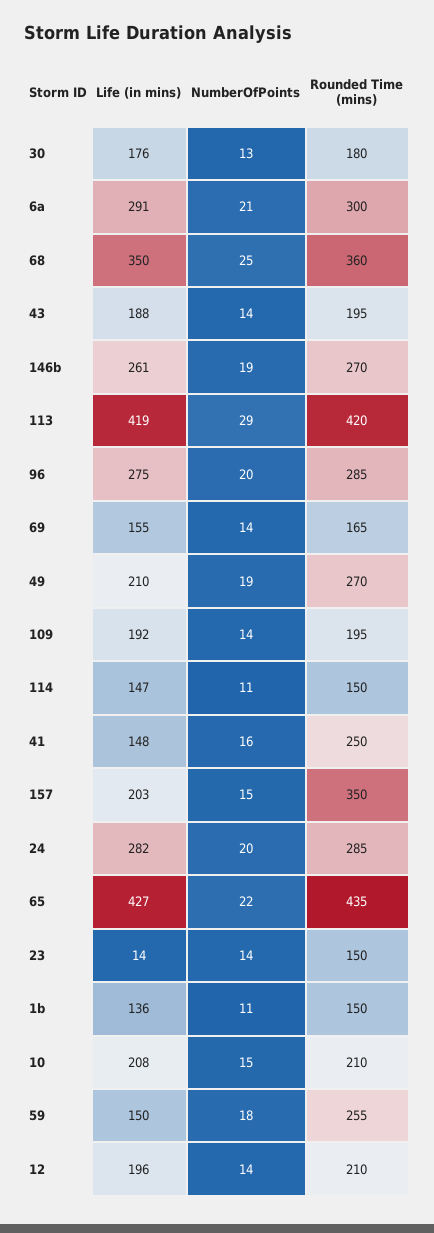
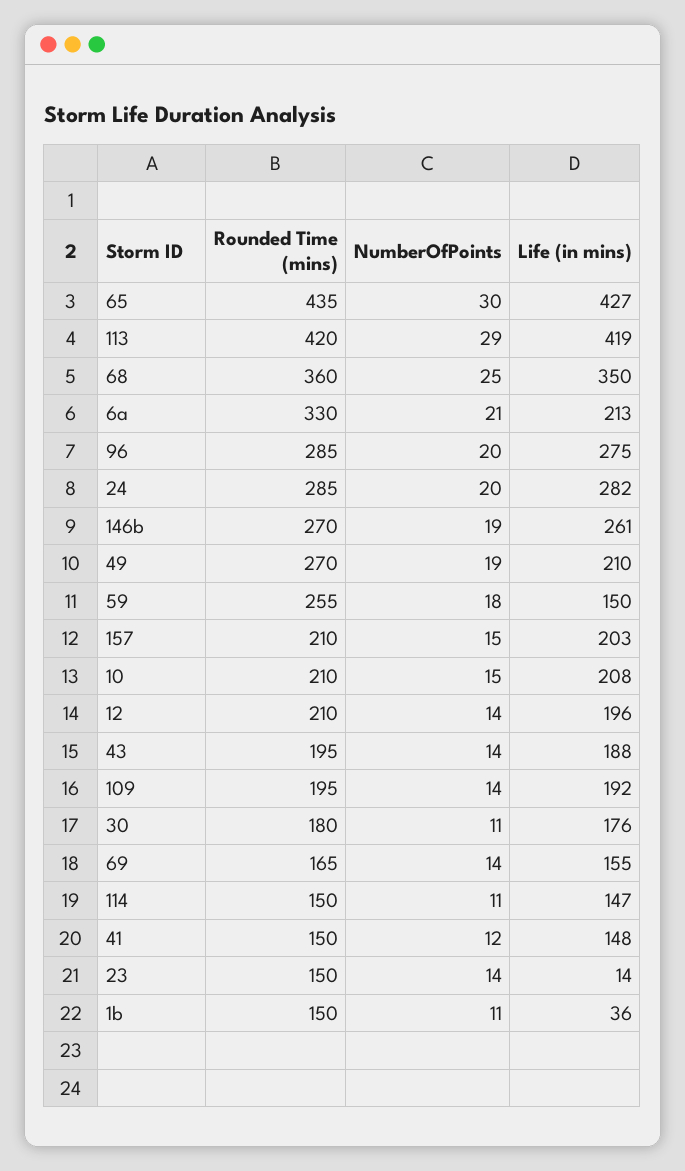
NumberOfPoints, 30: 13 -> 11
Life (in mins), 6a: 291 -> 213
Rounded Time (mins), 6a: 300 -> 330
NumberOfPoints, 41: 16 -> 12
Rounded Time (mins), 41: 250 -> 150
Rounded Time (mins), 157: 350 -> 210
NumberOfPoints, 65: 22 -> 30
Life (in mins), 1b: 136 -> 36

